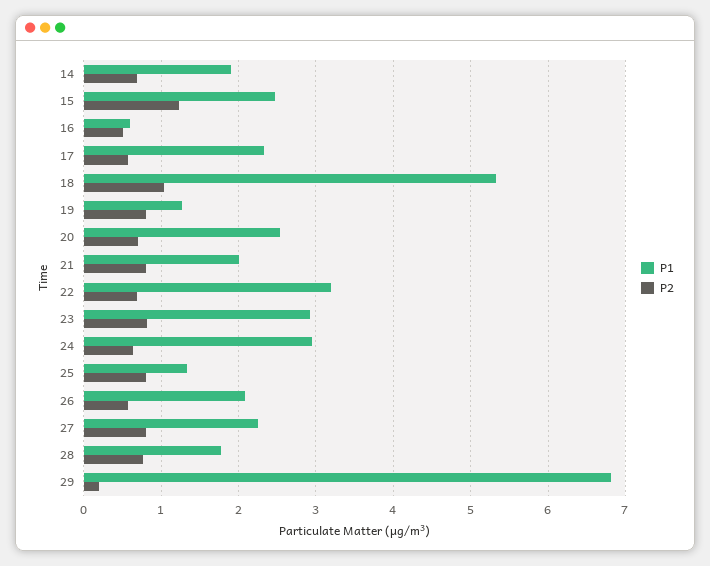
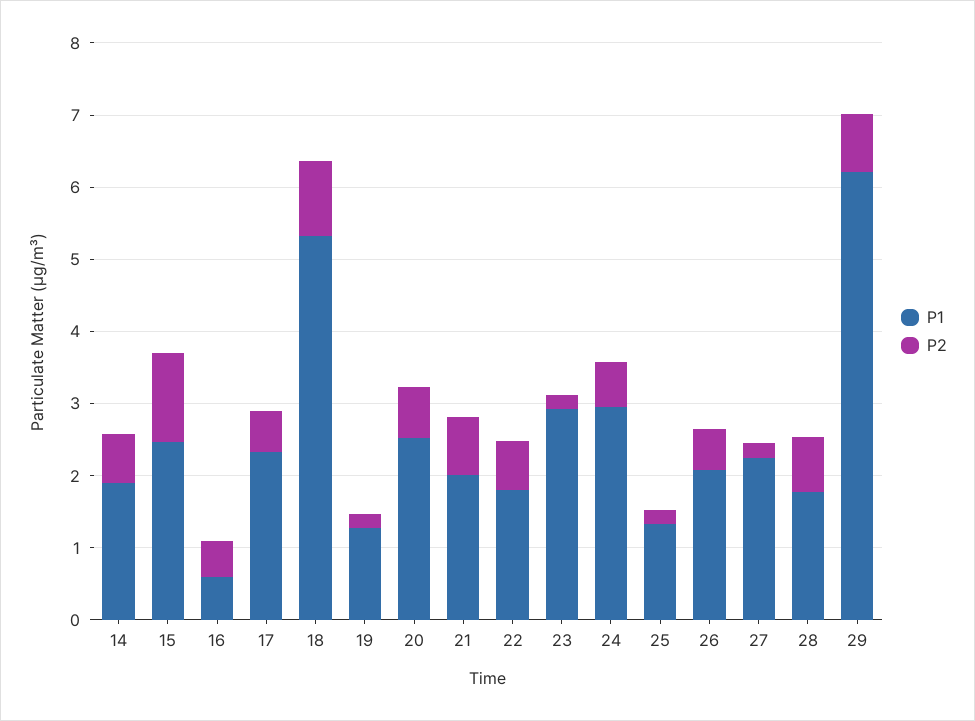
P2, 19: 0.8 -> 0.2
P1, 22: 3.2 -> 1.8
P2, 23: 0.8 -> 0.2
P2, 25: 0.8 -> 0.2
P2, 27: 0.8 -> 0.2
P1, 29: 6.8 -> 6.2
P2, 29: 0.2 -> 0.8

